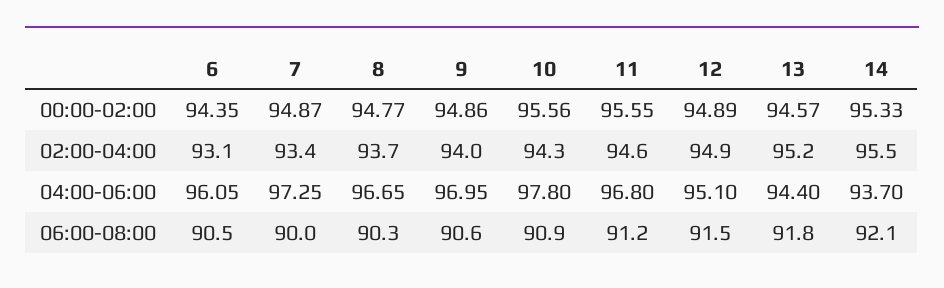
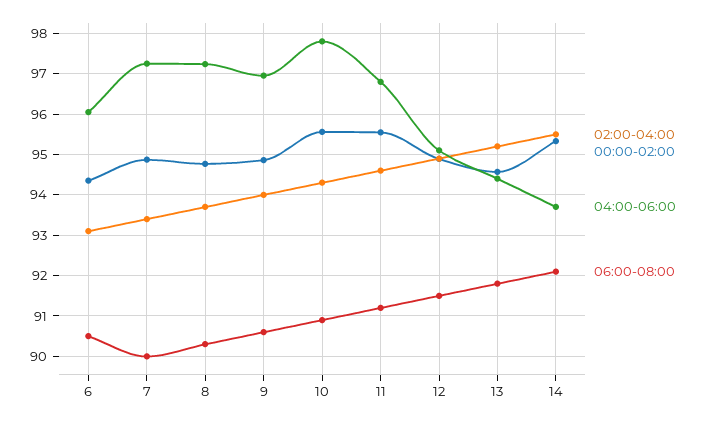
04:00-06:00, 8: 96.65 -> 97.2

